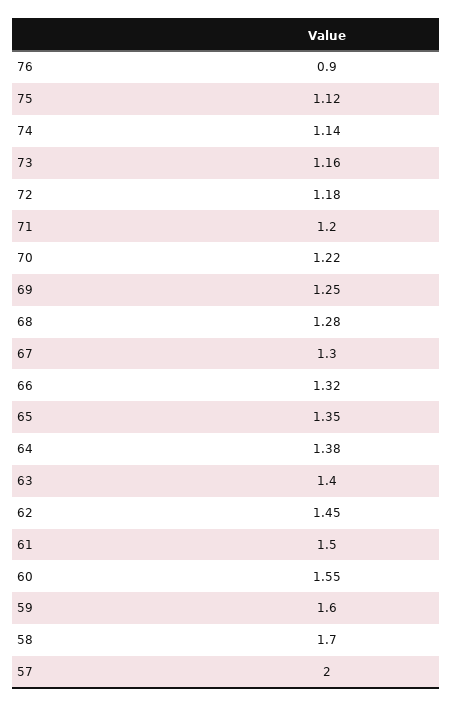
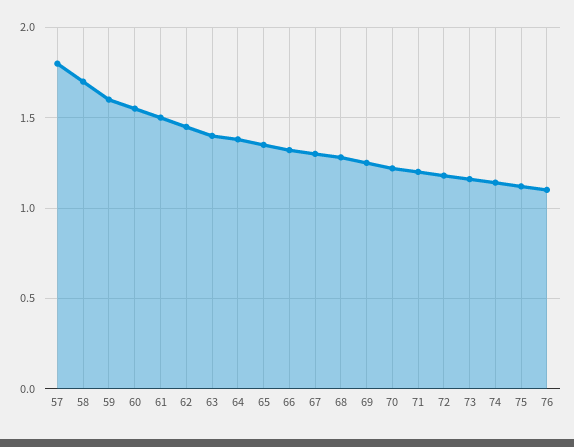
76: 0.9 -> 1.1
57: 2 -> 1.8

